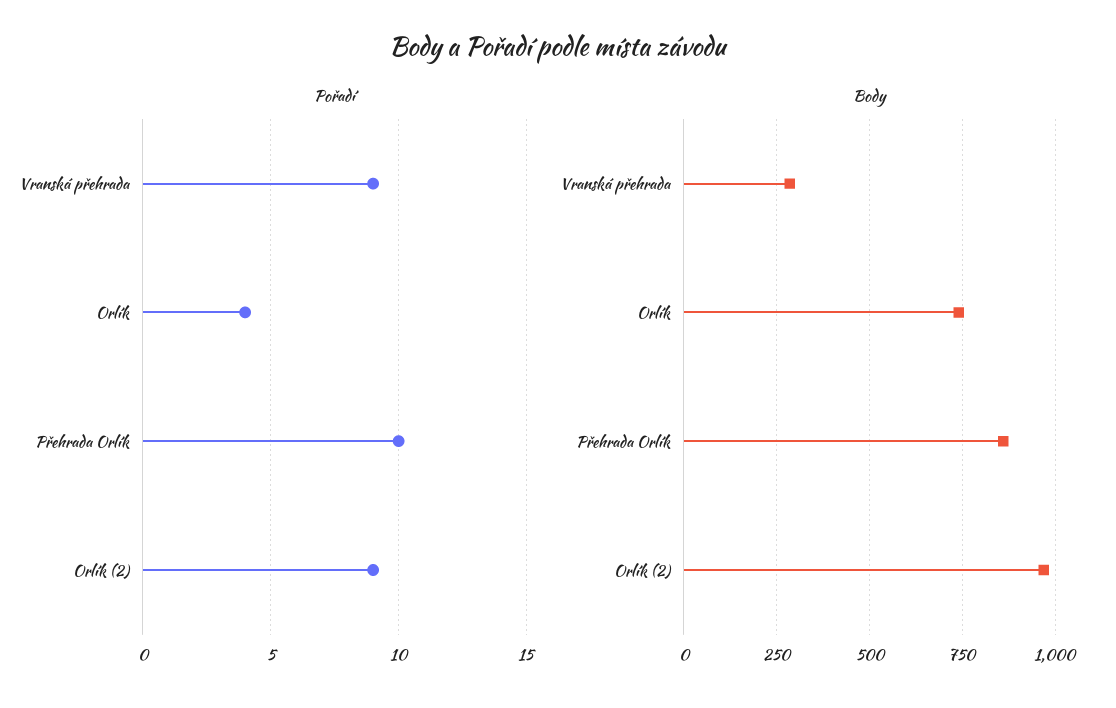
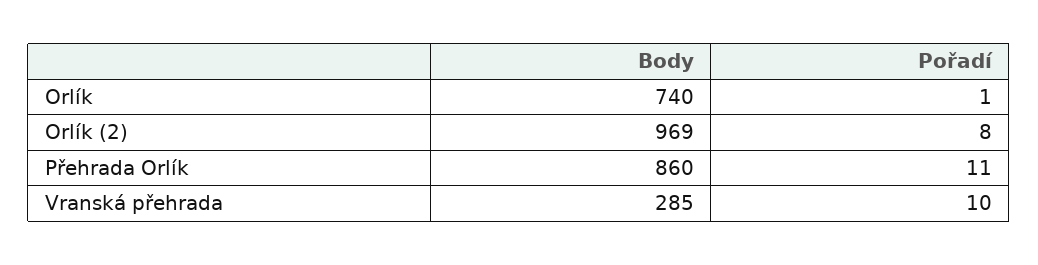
Pořadí, Vranská přehrada: 9 -> 10
Pořadí, Orlík: 4 -> 1
Pořadí, Přehrada Orlík: 10 -> 11
Pořadí, Orlík (2): 9 -> 8

